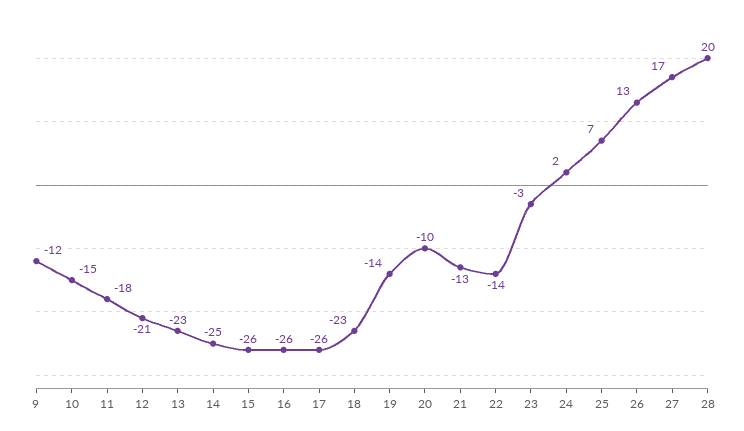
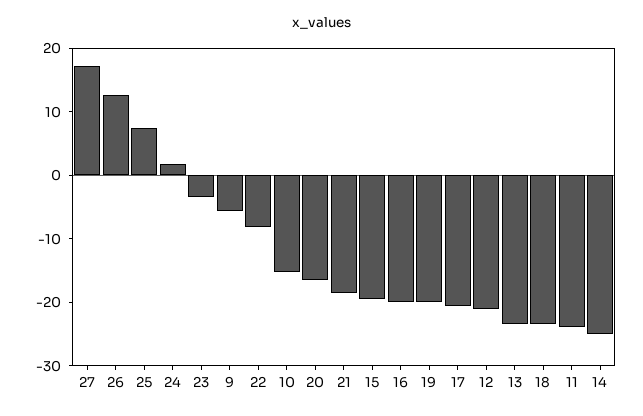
9: -12 -> -6
11: -18 -> -24
15: -26 -> -20
16: -26 -> -20
17: -26 -> -20
19: -14 -> -20
20: -10 -> -16
21: -13 -> -18
22: -14 -> -8
28: 20 -> none

